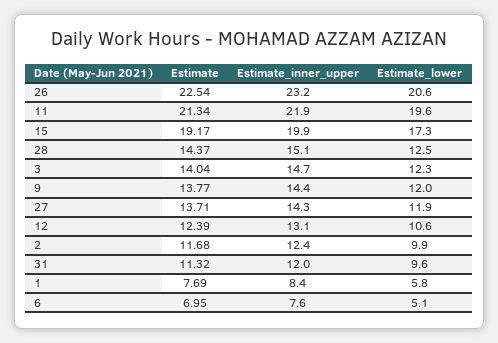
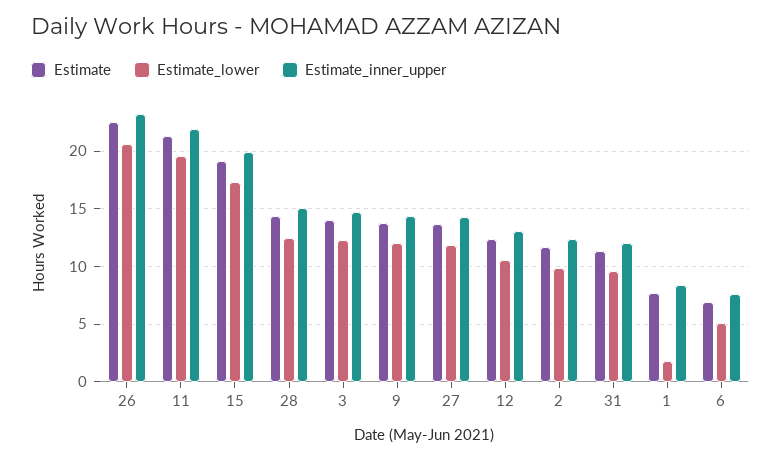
Estimate_lower, 1: 5.8 -> 2

